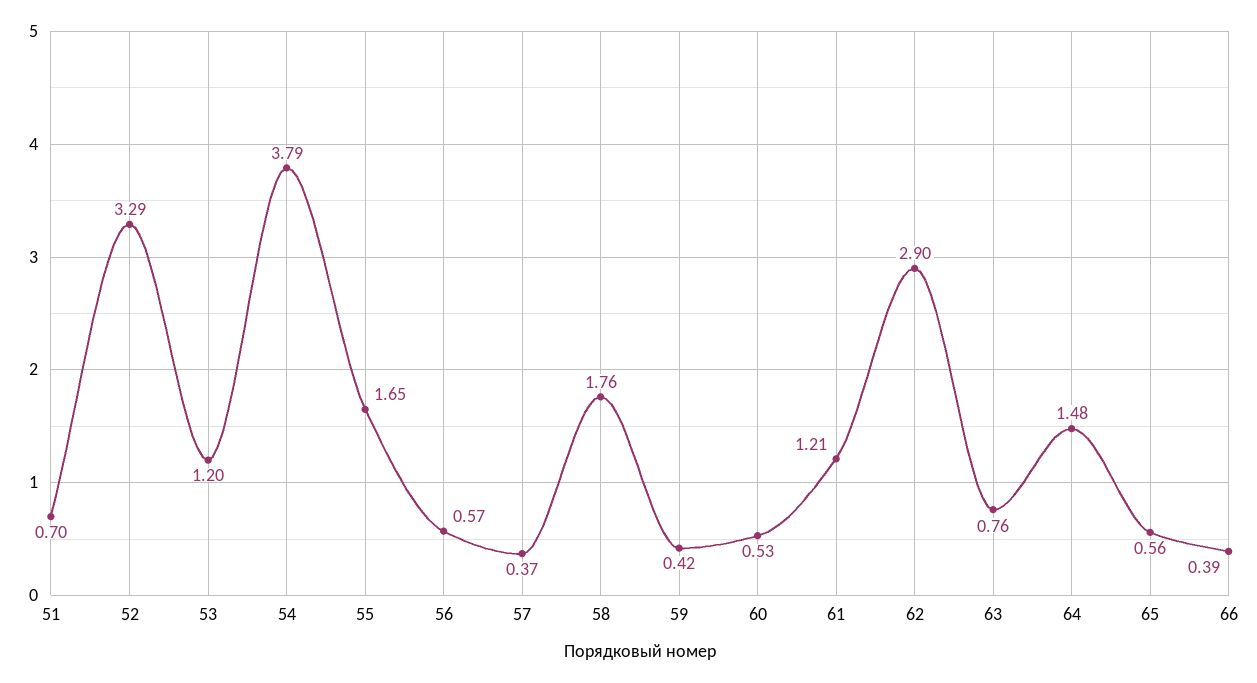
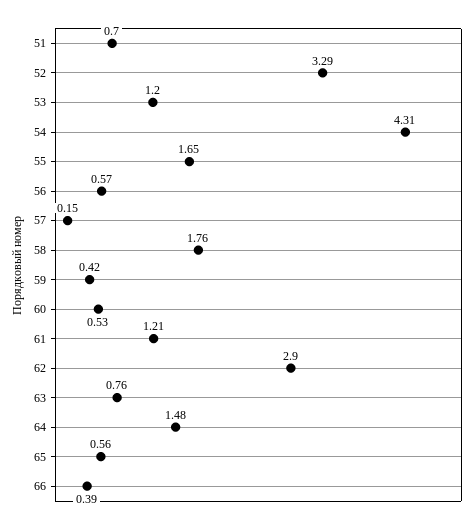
54: 3.79 -> 4.31
57: 0.37 -> 0.15

